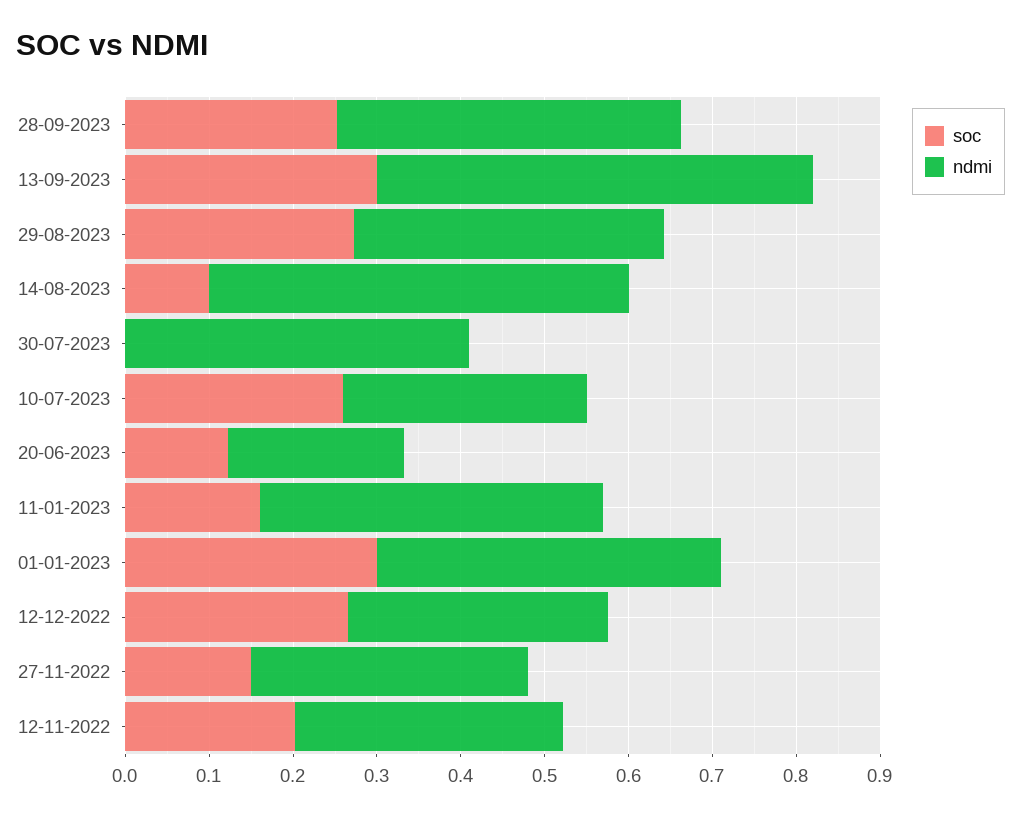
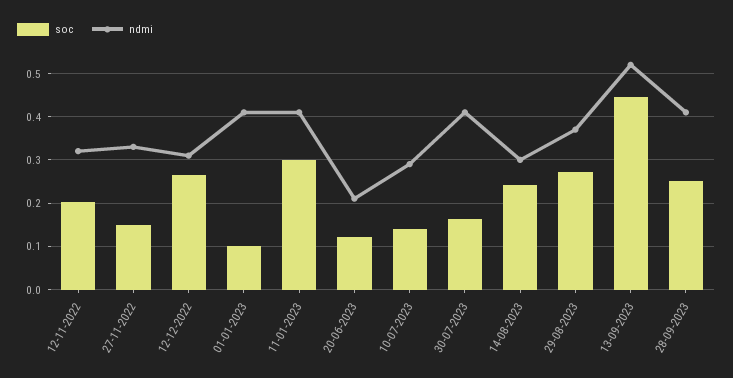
soc, 13-09-2023: 0.3 -> 0.44
soc, 14-08-2023: 0.1 -> 0.24
ndmi, 14-08-2023: 0.5 -> 0.3
soc, 30-07-2023: 0 -> 0.16
soc, 10-07-2023: 0.26 -> 0.14
soc, 11-01-2023: 0.16 -> 0.3
soc, 01-01-2023: 0.3 -> 0.1

